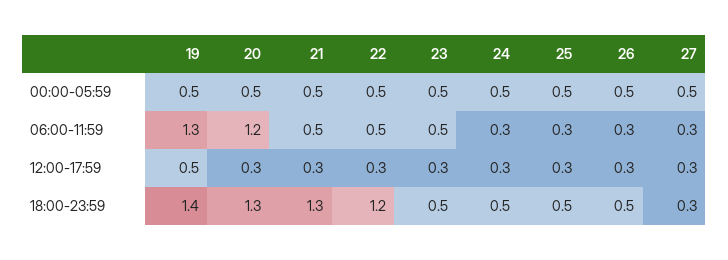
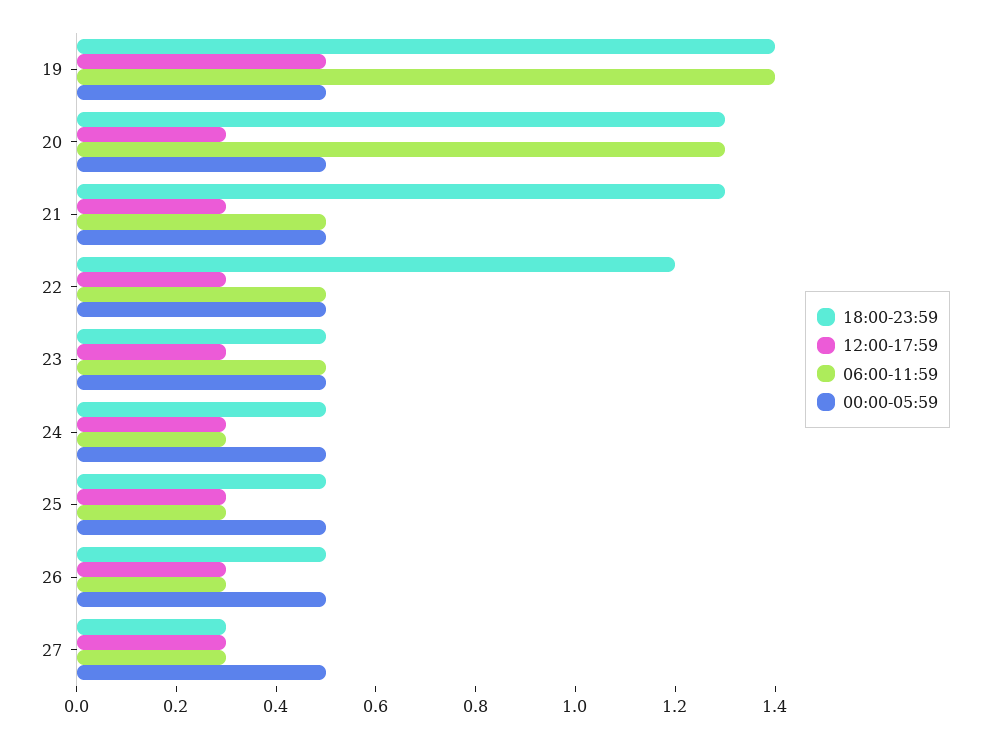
06:00-11:59, 19: 1.3 -> 1.4
06:00-11:59, 20: 1.2 -> 1.3

